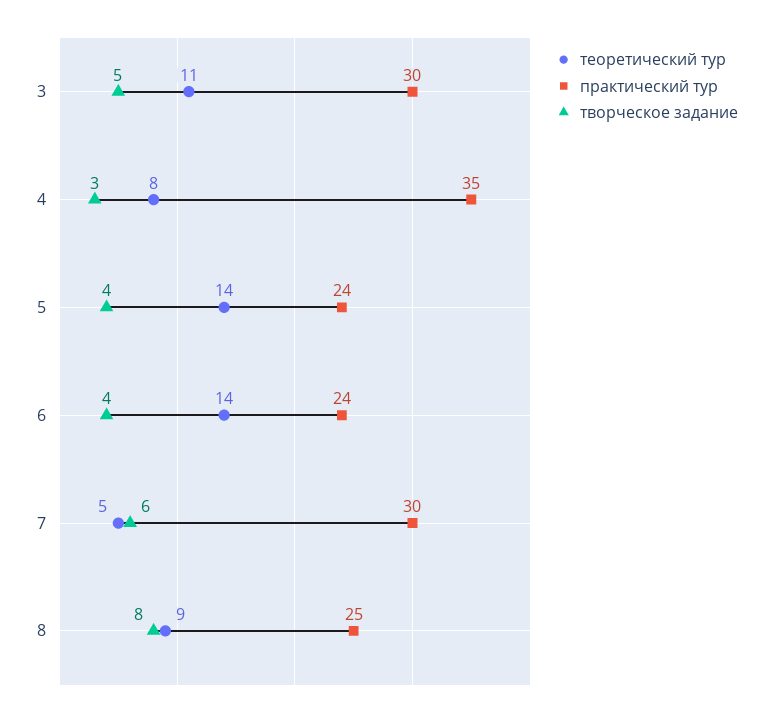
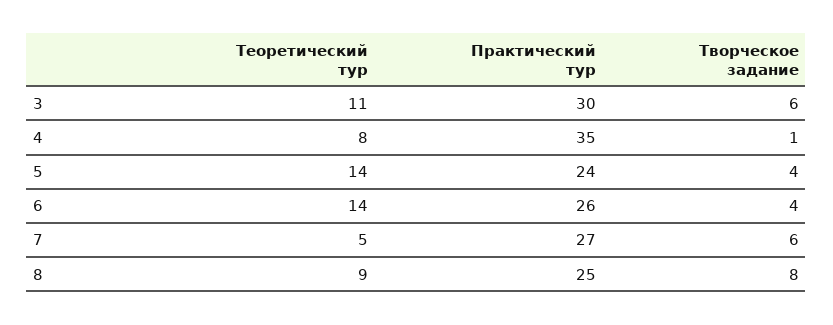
творческое задание, 3: 5 -> 6
творческое задание, 4: 3 -> 1
практический тур, 6: 24 -> 26
практический тур, 7: 30 -> 27

